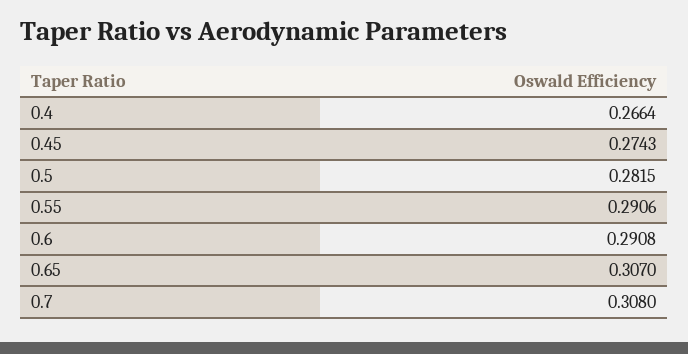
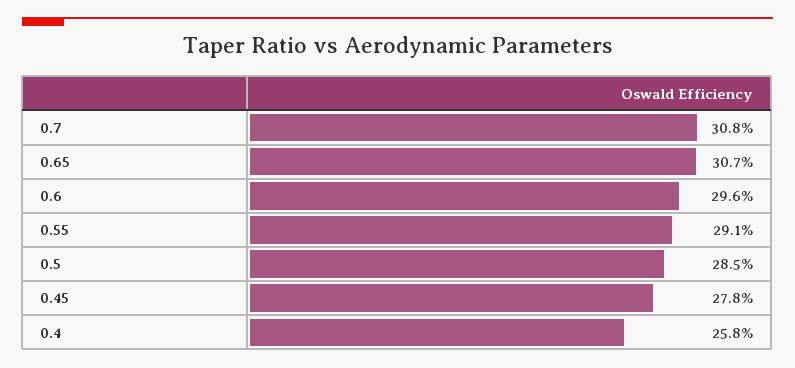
0.4: 0.2664 -> 0.258
0.45: 0.2743 -> 0.278
0.5: 0.2815 -> 0.285
0.6: 0.2908 -> 0.296

